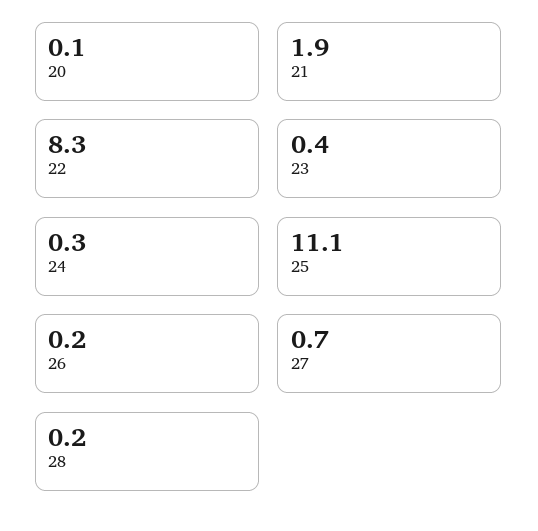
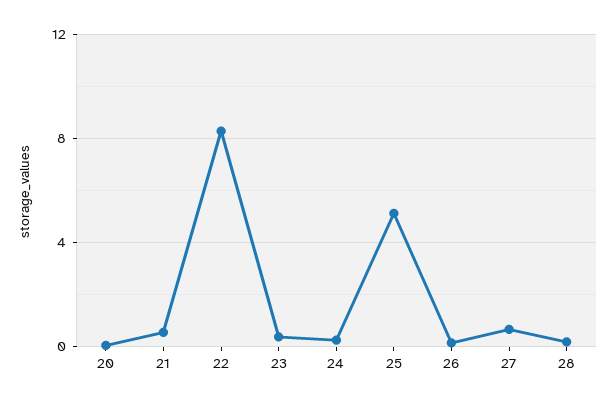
21: 1.9 -> 0.5
25: 11.1 -> 5

